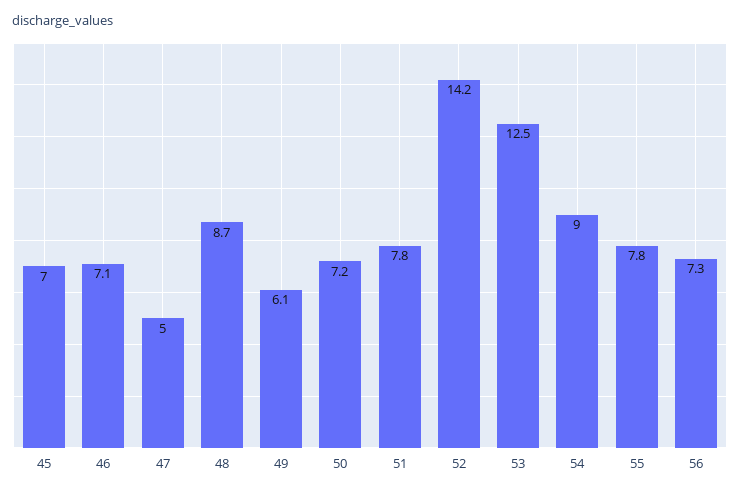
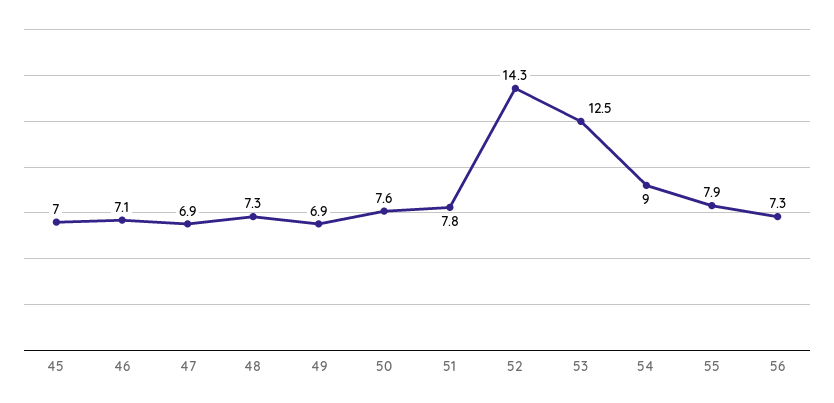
47: 5 -> 6.9
48: 8.7 -> 7.3
49: 6.1 -> 6.9
50: 7.2 -> 7.6
52: 14.2 -> 14.3
55: 7.8 -> 7.9

